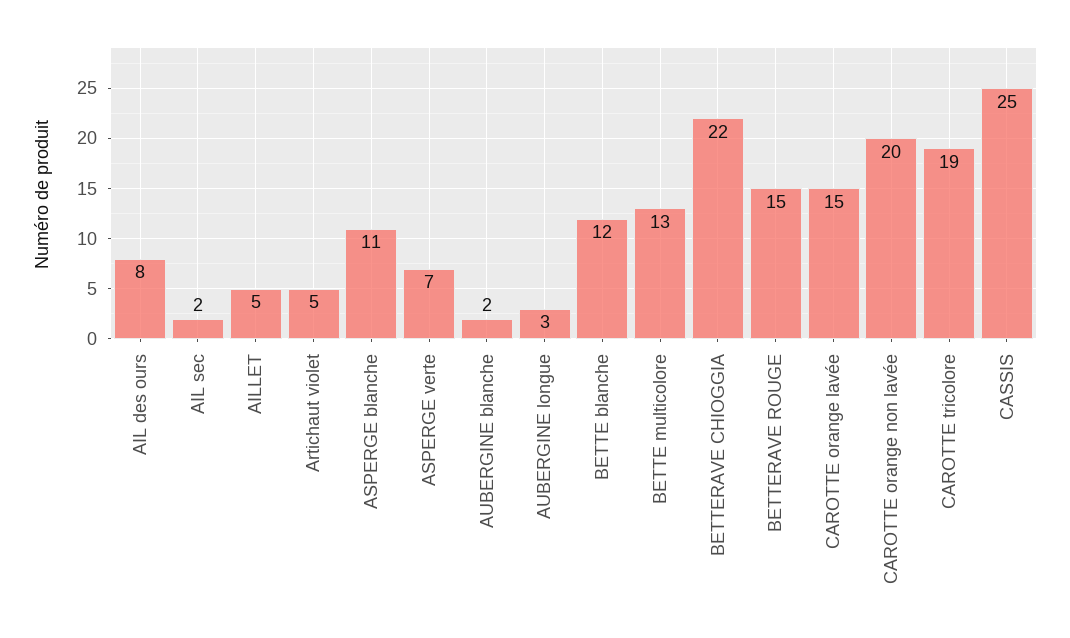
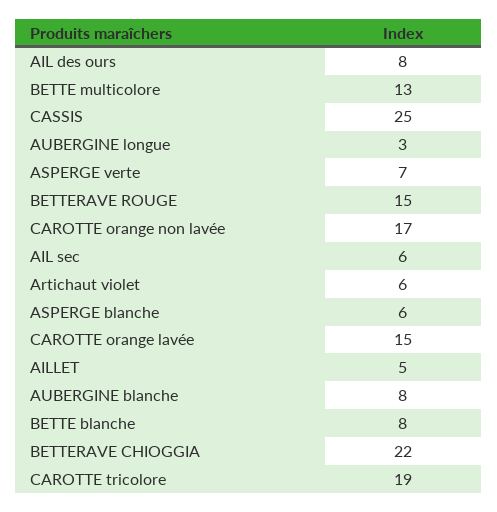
AIL sec: 2 -> 6
Artichaut violet: 5 -> 6
ASPERGE blanche: 11 -> 6
AUBERGINE blanche: 2 -> 8
BETTE blanche: 12 -> 8
CAROTTE orange non lavée: 20 -> 17

